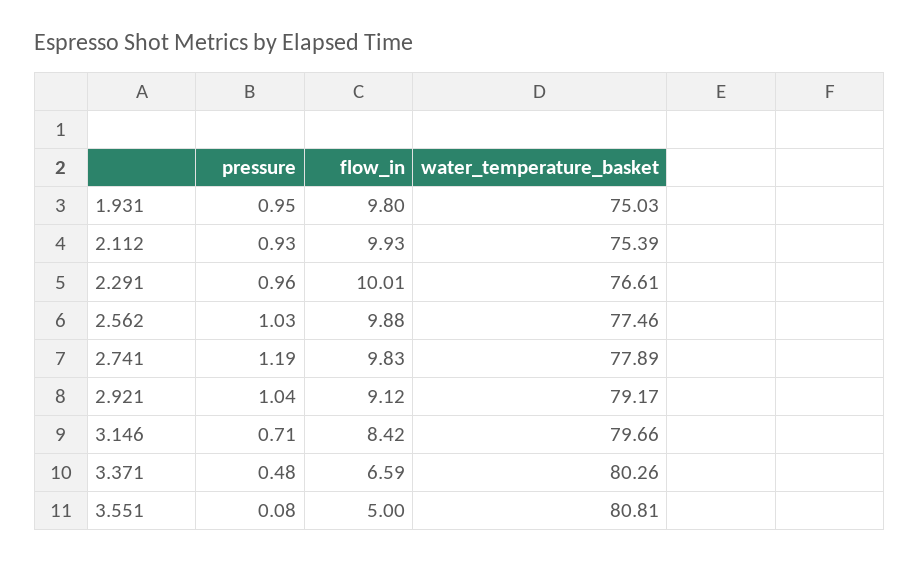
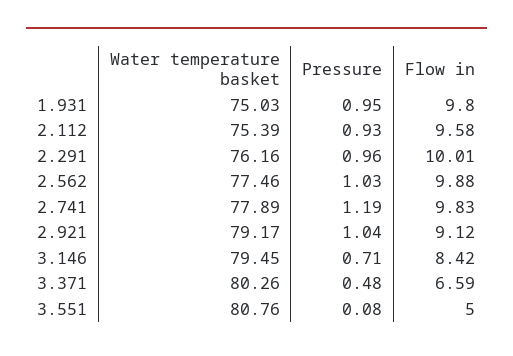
flow_in, 2.112: 9.93 -> 9.58
water_temperature_basket, 2.291: 76.61 -> 76.16
water_temperature_basket, 3.146: 79.66 -> 79.45
water_temperature_basket, 3.551: 80.81 -> 80.76

